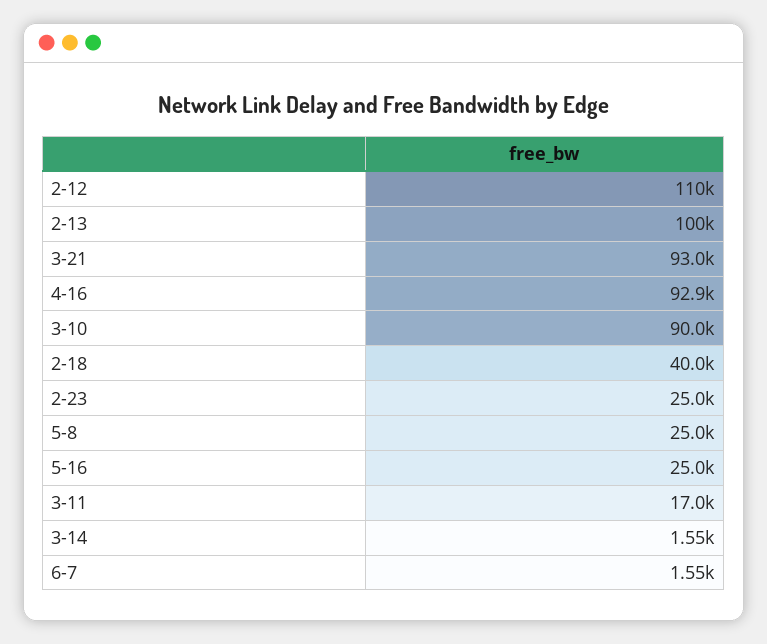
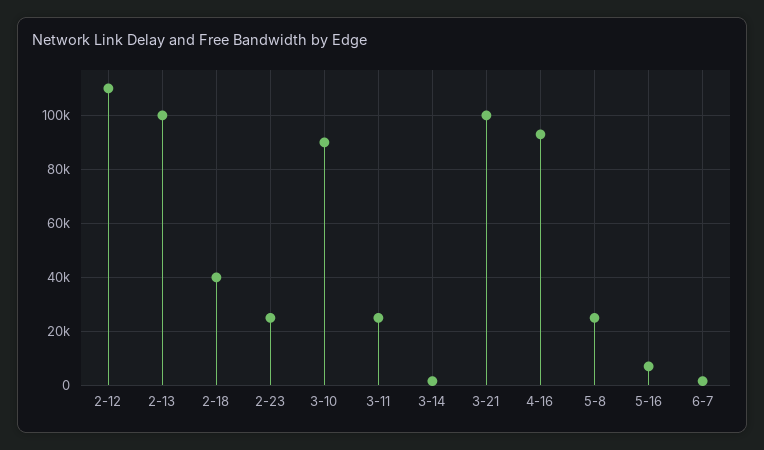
3-21: 93000 -> 100000
5-16: 25000 -> 7500
3-11: 17000 -> 25000

